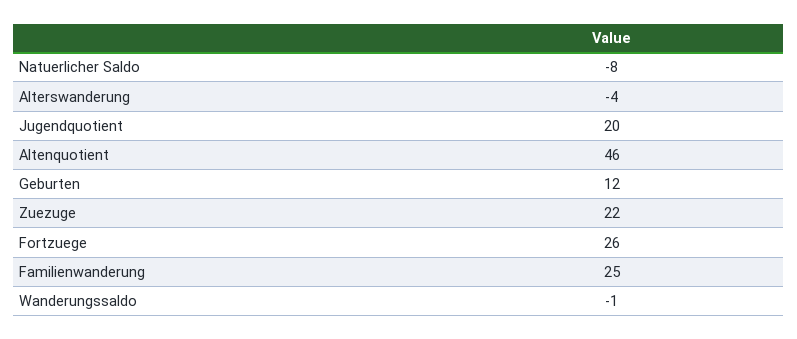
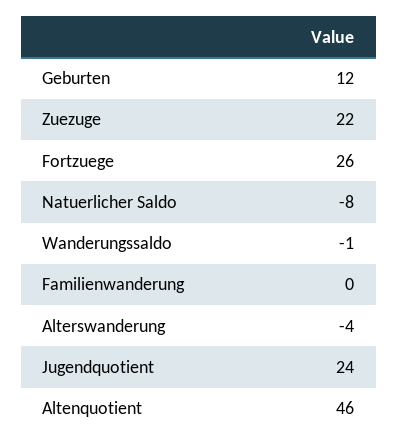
Jugendquotient: 20 -> 24
Familienwanderung: 25 -> 0

